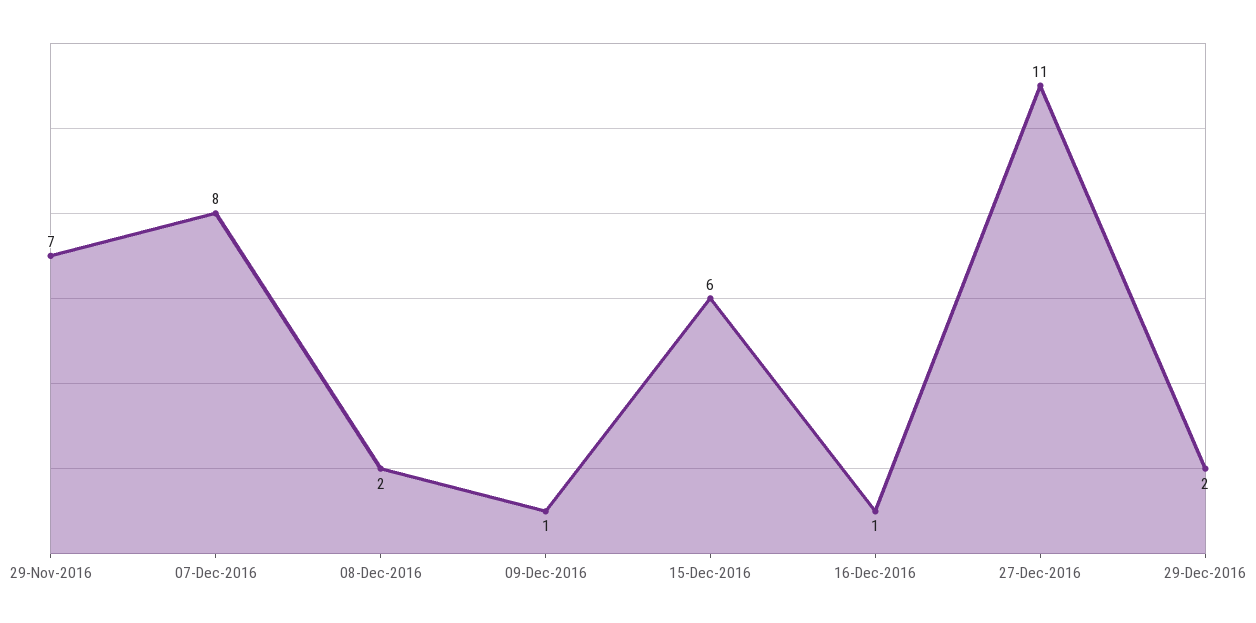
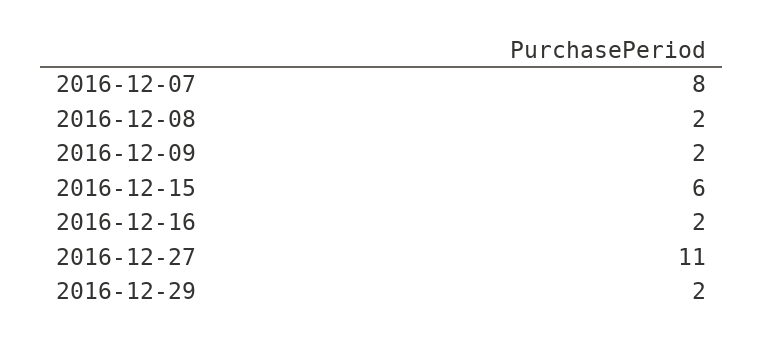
29-Nov-2016: 7 -> none
09-Dec-2016: 1 -> 2
16-Dec-2016: 1 -> 2

